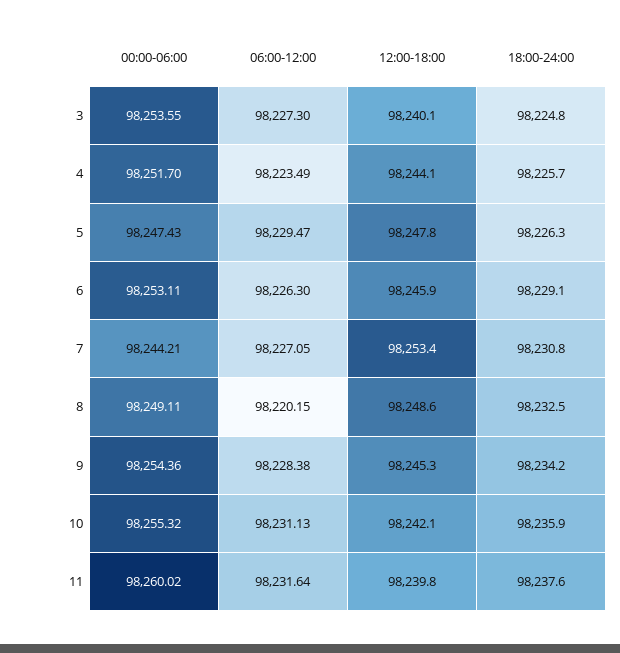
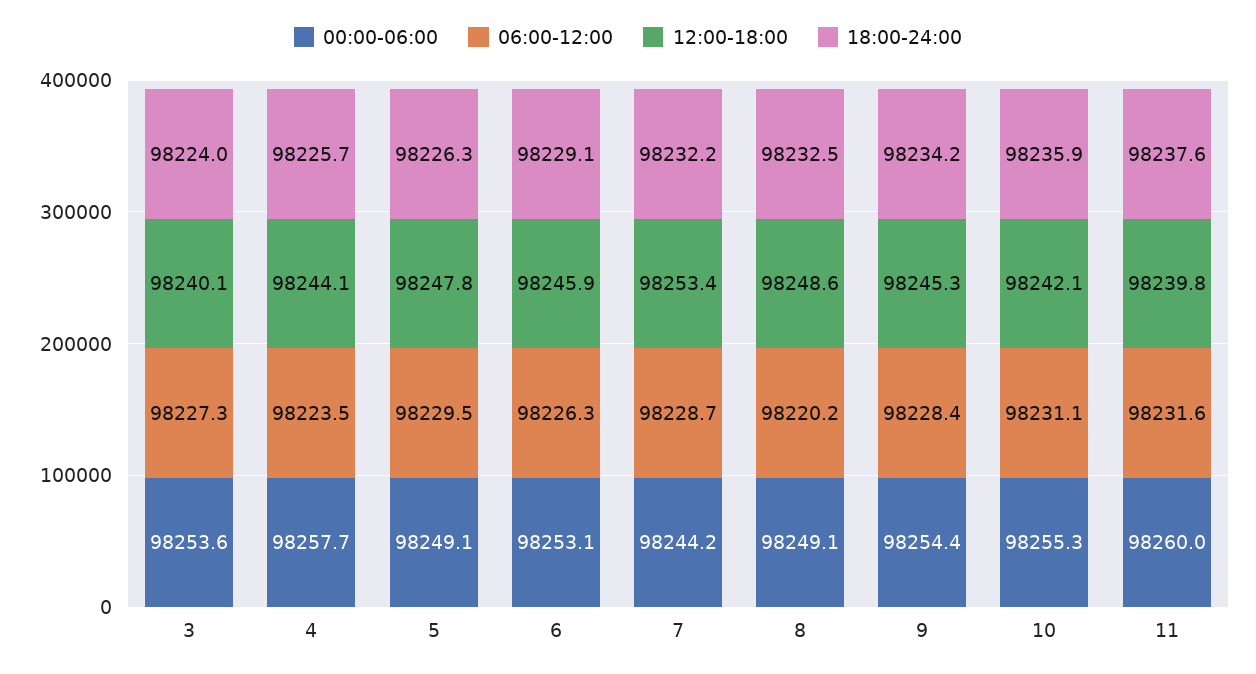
18:00-24:00, 3: 98224.8 -> 98224
00:00-06:00, 4: 98251.7 -> 98257.7
00:00-06:00, 5: 98247.43 -> 98249.1
06:00-12:00, 7: 98227.05 -> 98228.7
18:00-24:00, 7: 98230.8 -> 98232.2

